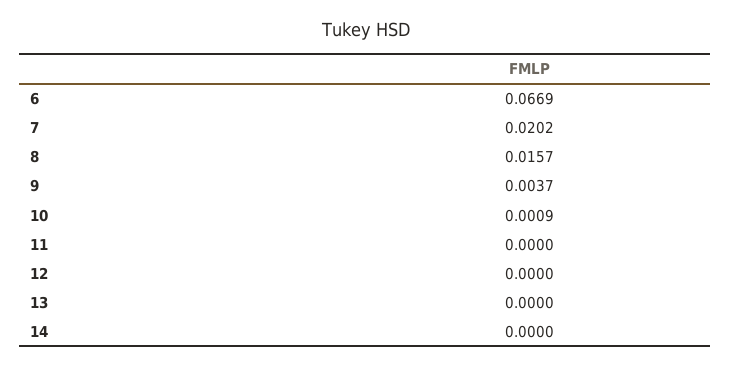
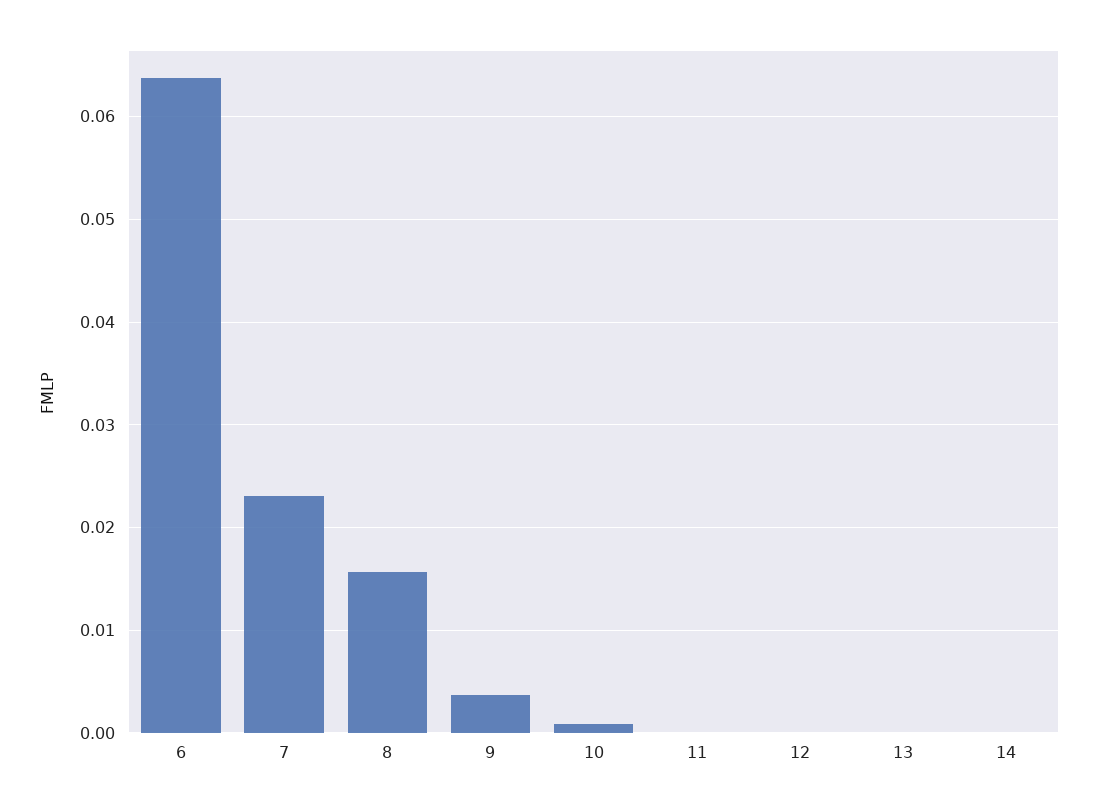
6: 0.0669 -> 0.064
7: 0.0202 -> 0.023

